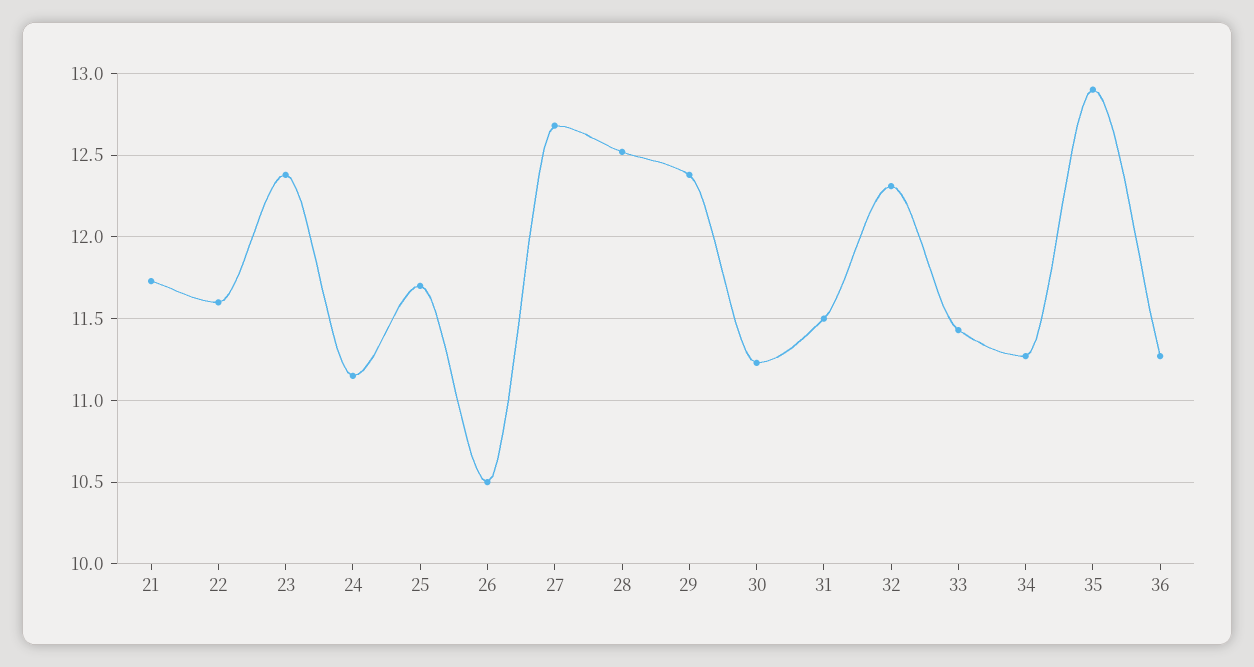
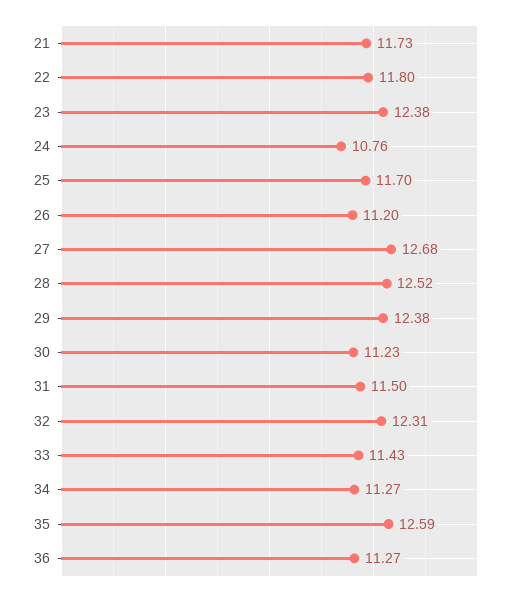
22: 11.6 -> 11.8
24: 11.15 -> 10.76
26: 10.5 -> 11.2
35: 12.9 -> 12.59

